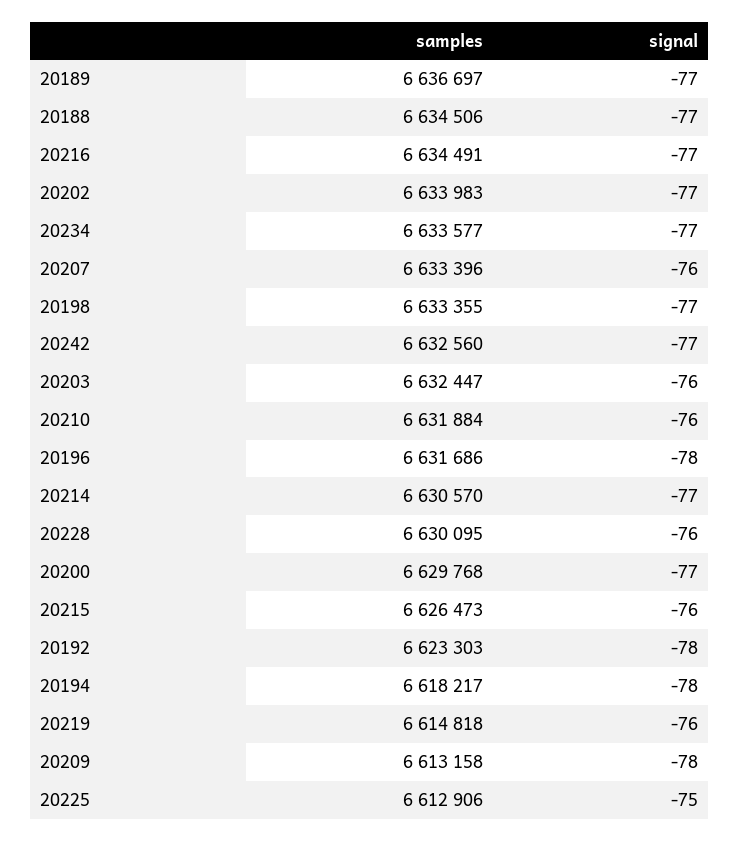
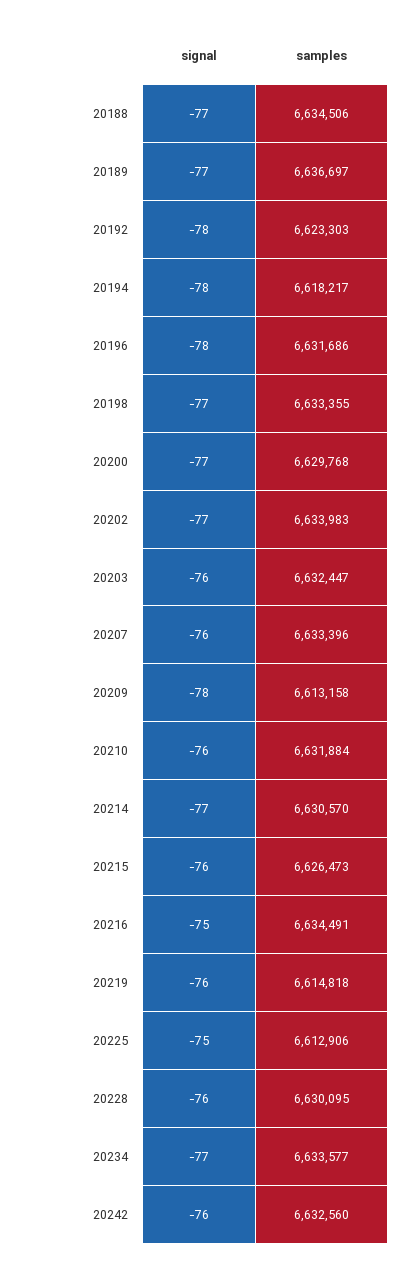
signal, 20216: -77 -> -75
signal, 20242: -77 -> -76

